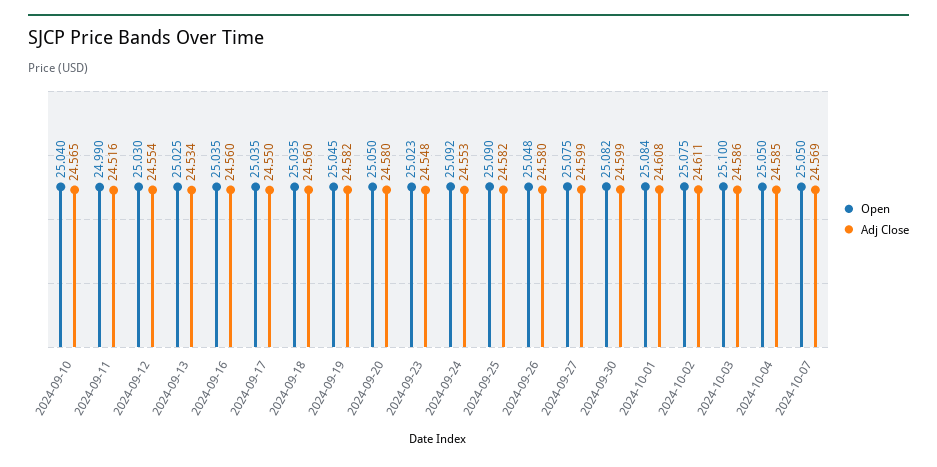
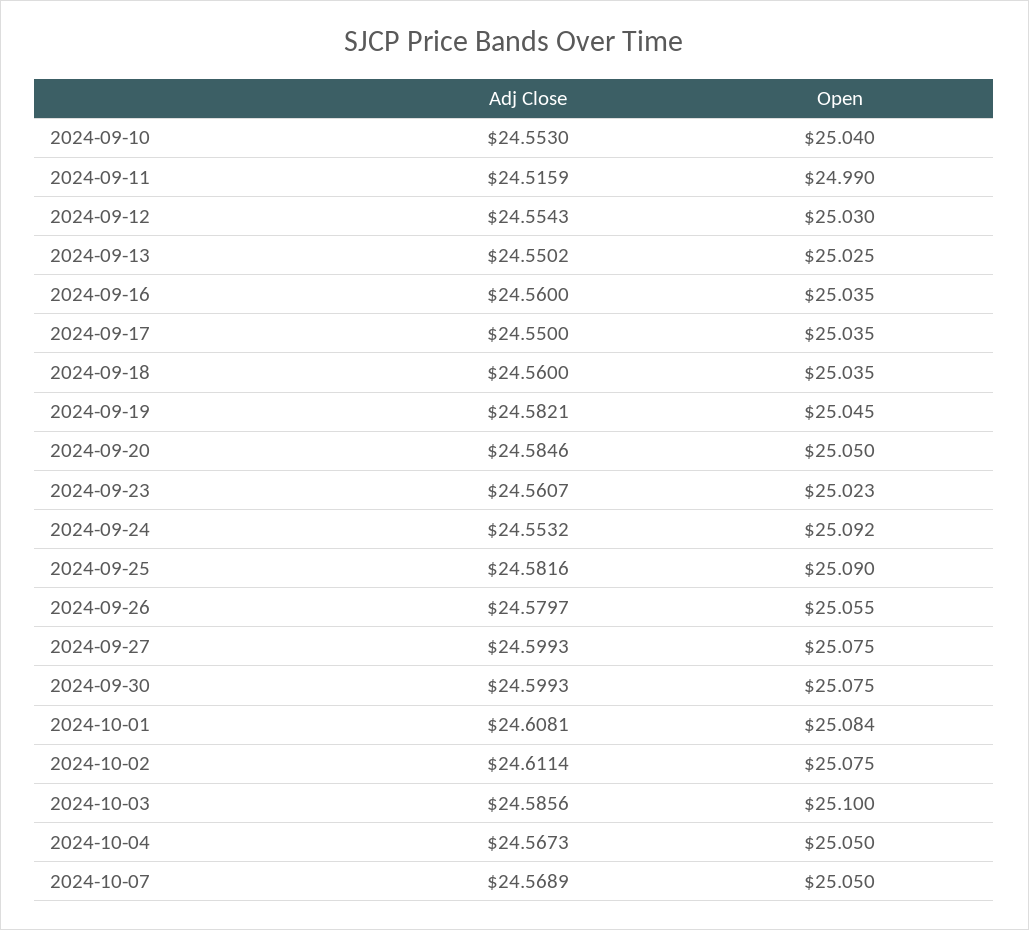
Adj Close, 2024-09-10: 24.565 -> 24.553
Adj Close, 2024-09-13: 24.534 -> 24.5502
Adj Close, 2024-09-20: 24.58 -> 24.5846
Adj Close, 2024-09-23: 24.548 -> 24.5607
Open, 2024-09-26: 25.048 -> 25.055
Open, 2024-09-30: 25.082 -> 25.075
Adj Close, 2024-10-04: 24.585 -> 24.5673

